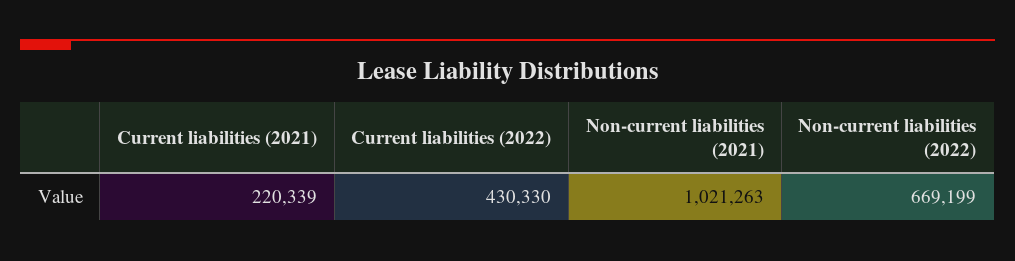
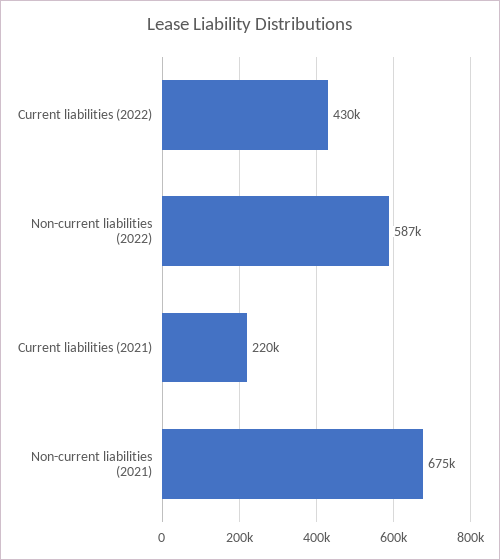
Non-current liabilities (2021): 1021263 -> 675000
Non-current liabilities (2022): 669199 -> 587000

